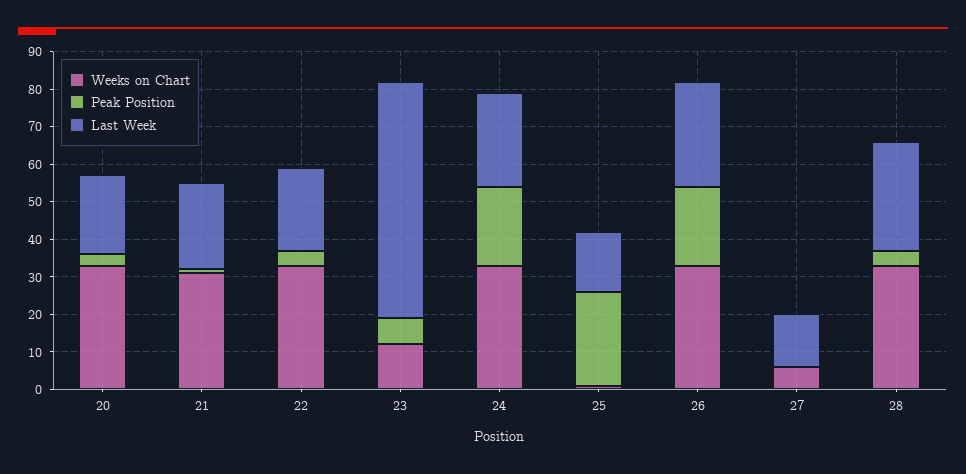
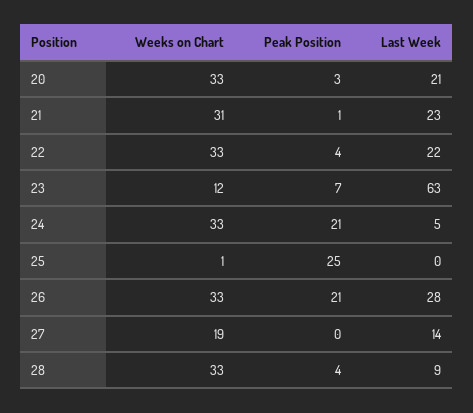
Last Week, 24: 25 -> 5
Last Week, 25: 15 -> 0
Weeks on Chart, 27: 5 -> 19
Last Week, 28: 30 -> 9

